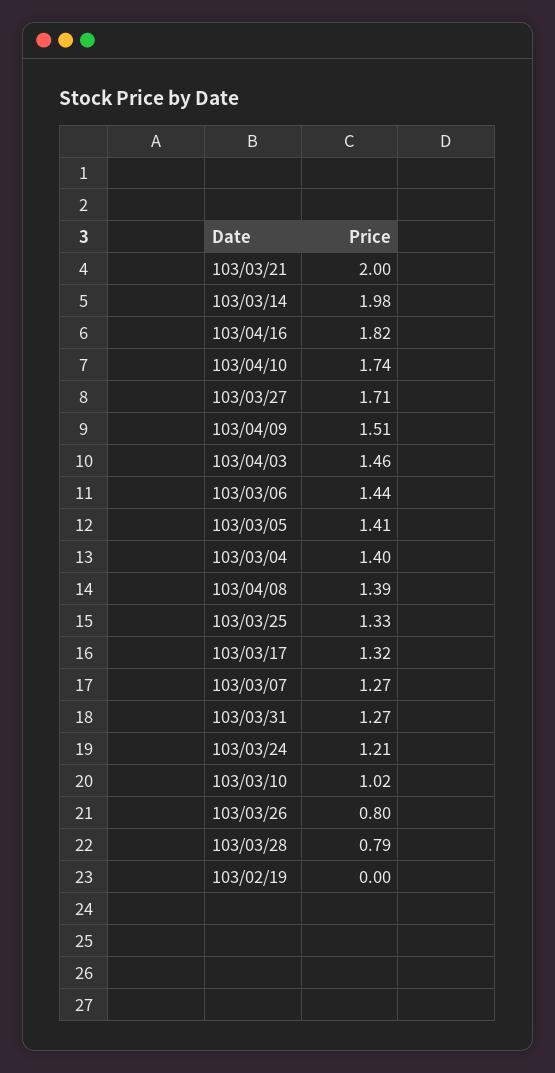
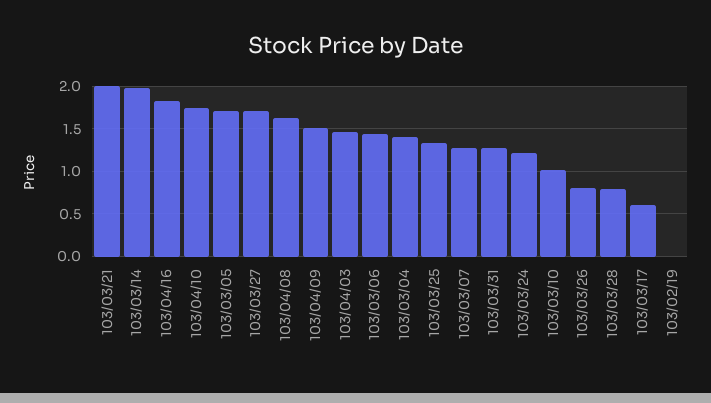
103/03/05: 1.41 -> 1.7
103/04/08: 1.39 -> 1.6
103/03/17: 1.32 -> 0.6

